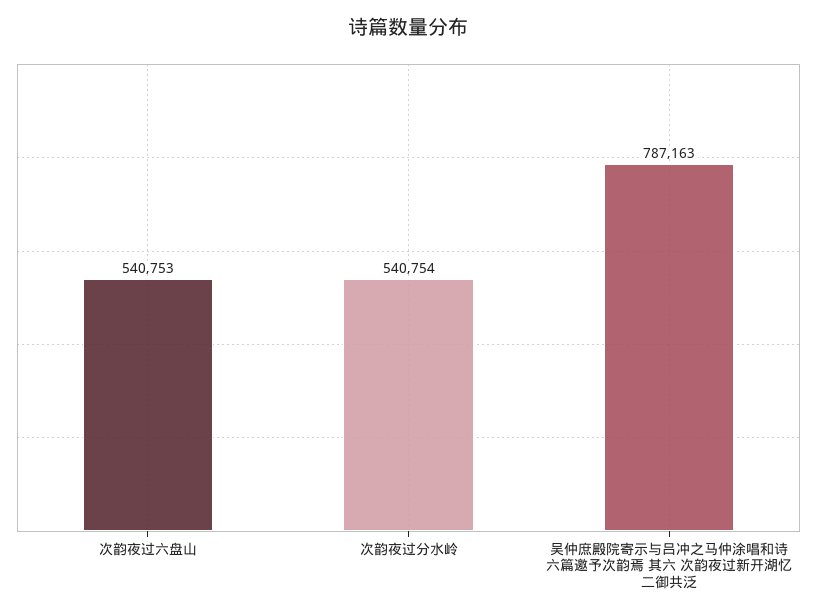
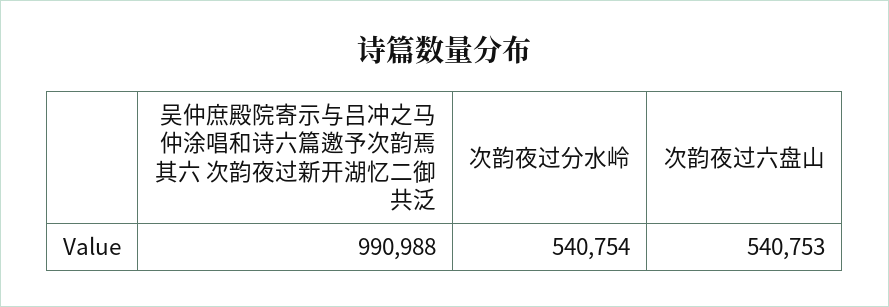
吴仲庶殿院寄示与吕冲之马仲涂唱和诗六篇邀予次韵焉 其六 次韵夜过新开湖忆二御共泛: 787163 -> 990988

